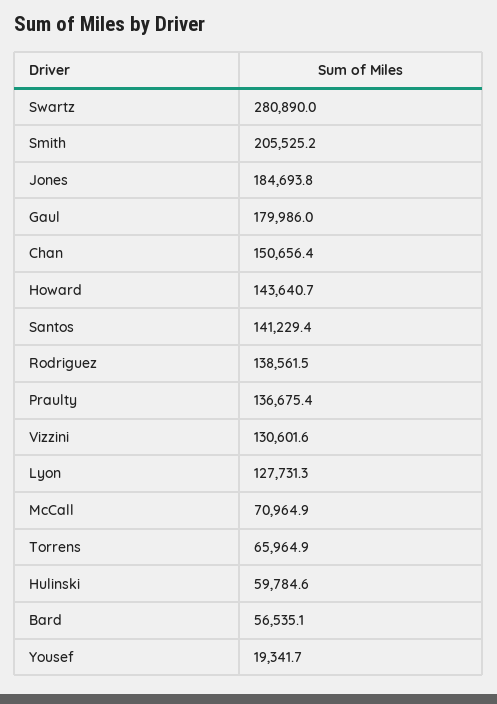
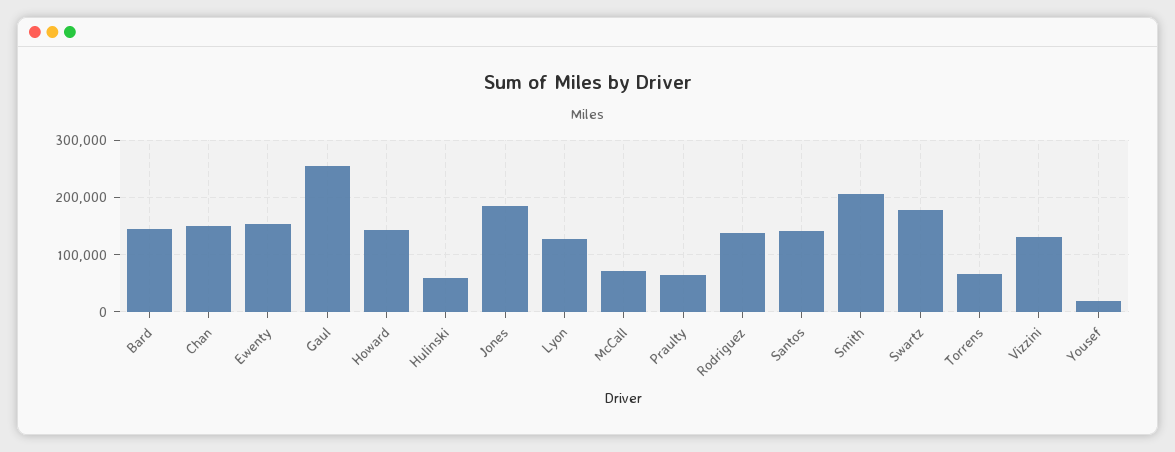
Swartz: 280890 -> 180000
Gaul: 179986 -> 260000
Praulty: 136675.4 -> 60000
Bard: 56535.1 -> 140000
Ewenty: none -> 160000

